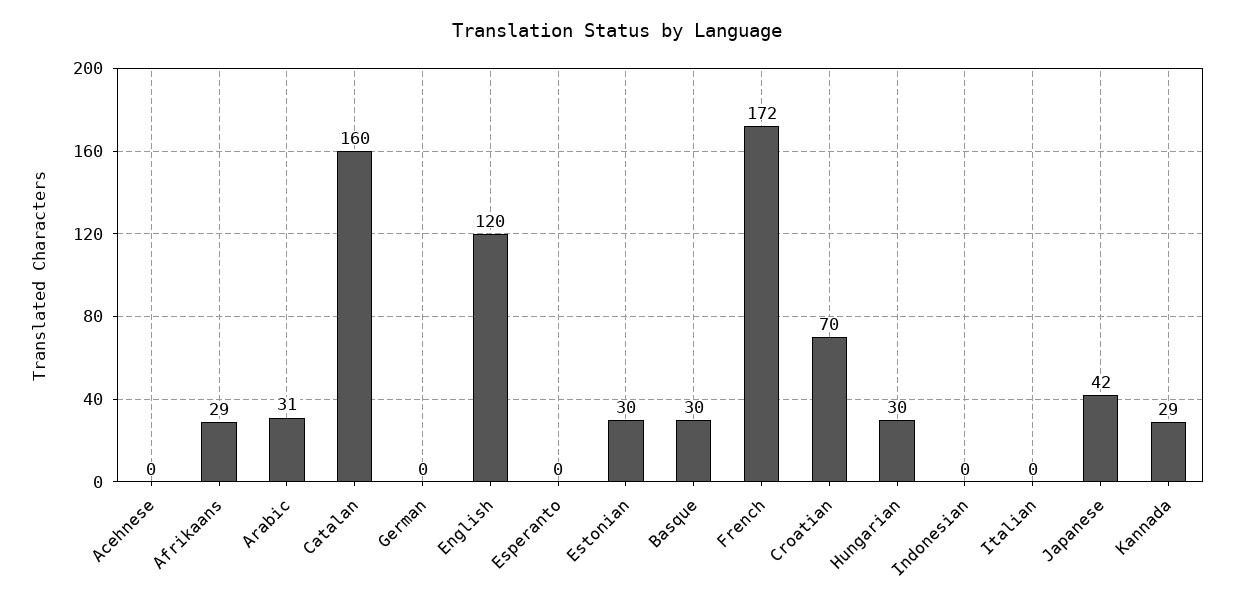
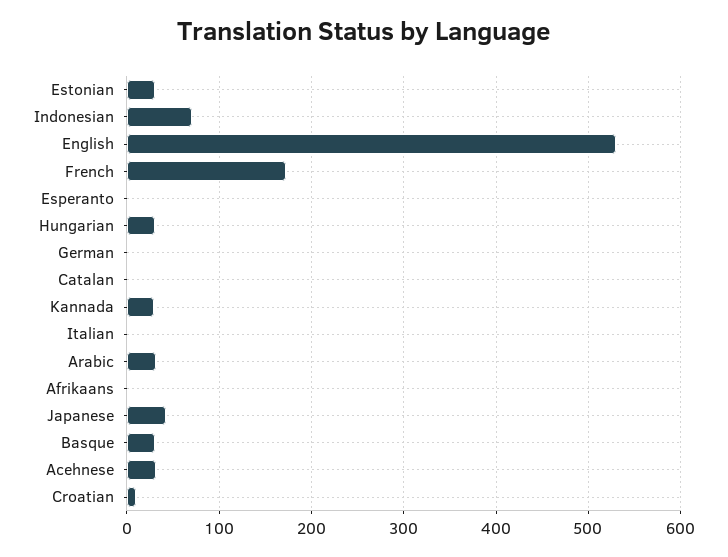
Acehnese: 0 -> 30
Afrikaans: 29 -> 0
Catalan: 160 -> 0
English: 120 -> 530
Croatian: 70 -> 10
Indonesian: 0 -> 70

